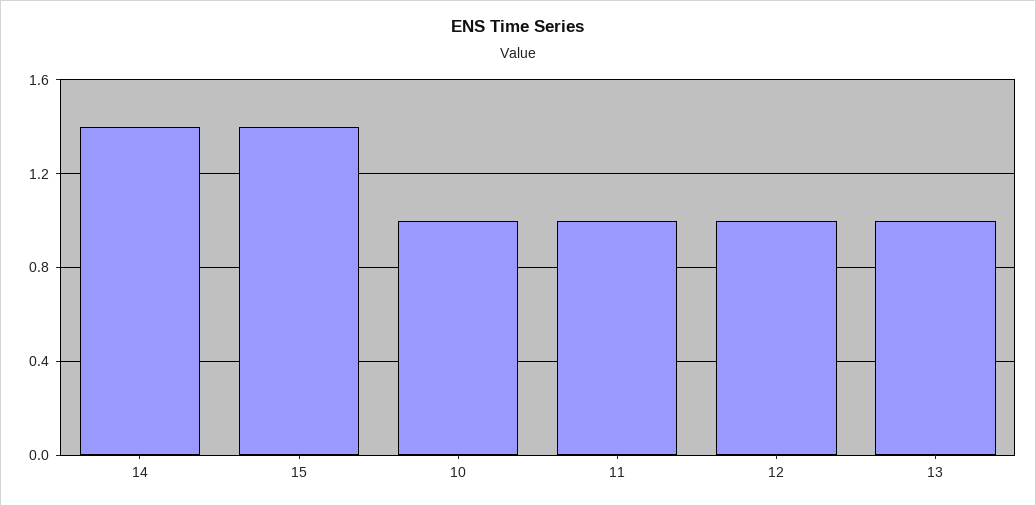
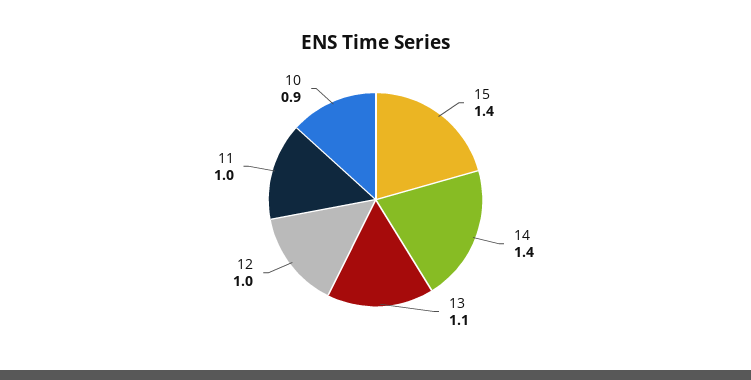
10: 1 -> 0.9
13: 1 -> 1.1

